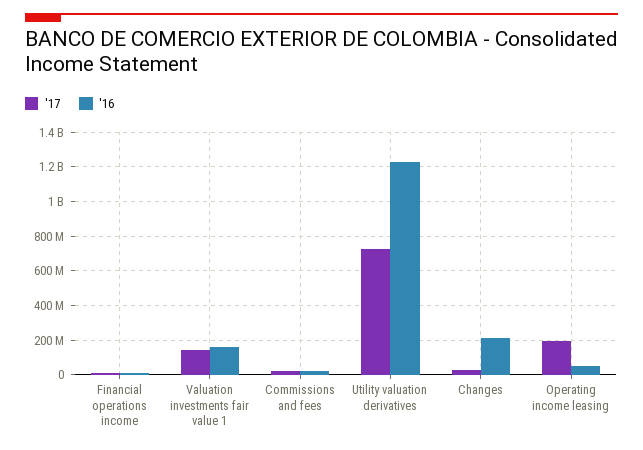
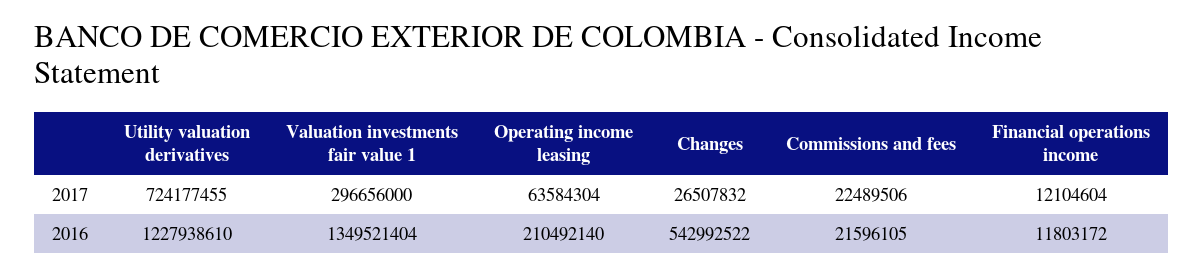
'17, Valuation investments fair value 1: 150000000 -> 296656000
'16, Valuation investments fair value 1: 150000000 -> 1349521404
'16, Changes: 200000000 -> 542992522
'17, Operating income leasing: 200000000 -> 63584304
'16, Operating income leasing: 50000000 -> 210492140

